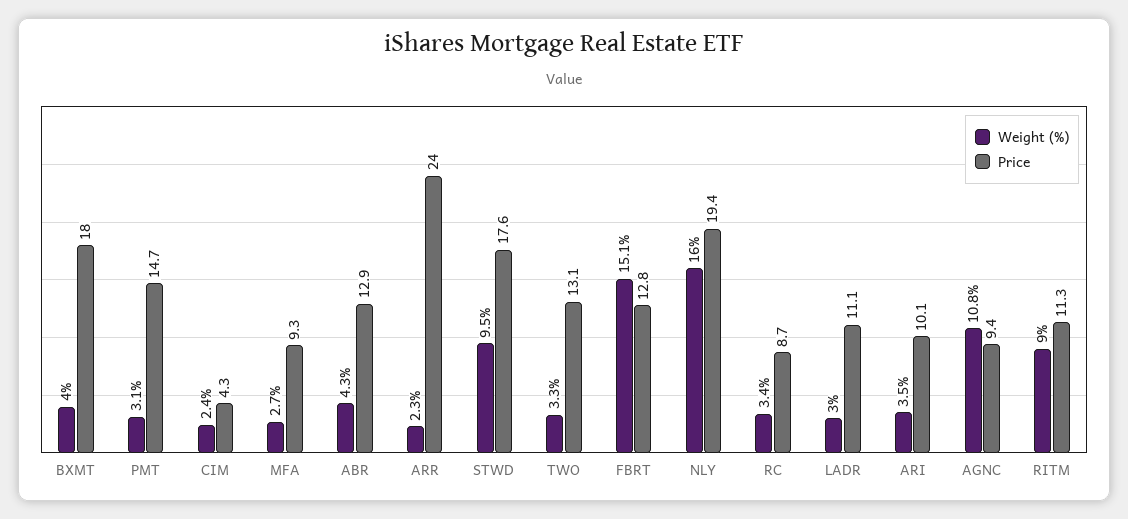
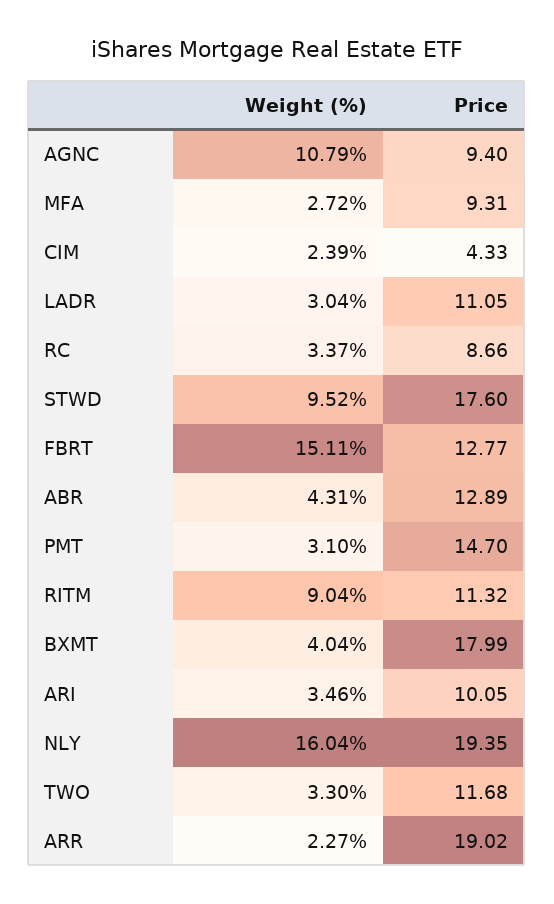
Price, ARR: 24 -> 19.02
Price, TWO: 13.1 -> 11.68

